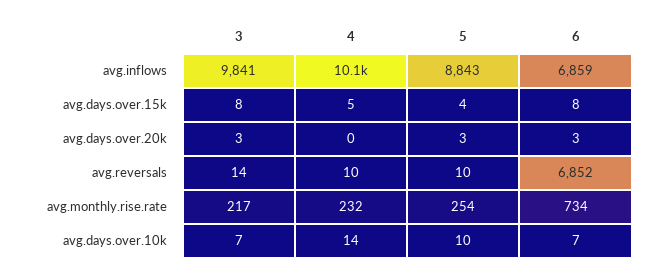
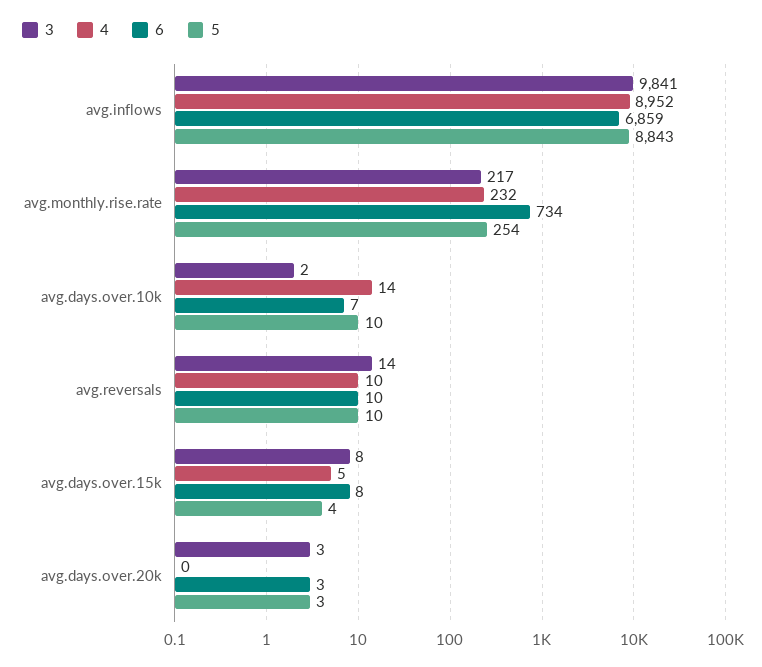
4, avg.inflows: 10100 -> 8952
6, avg.reversals: 6852 -> 10
3, avg.days.over.10k: 7 -> 2

